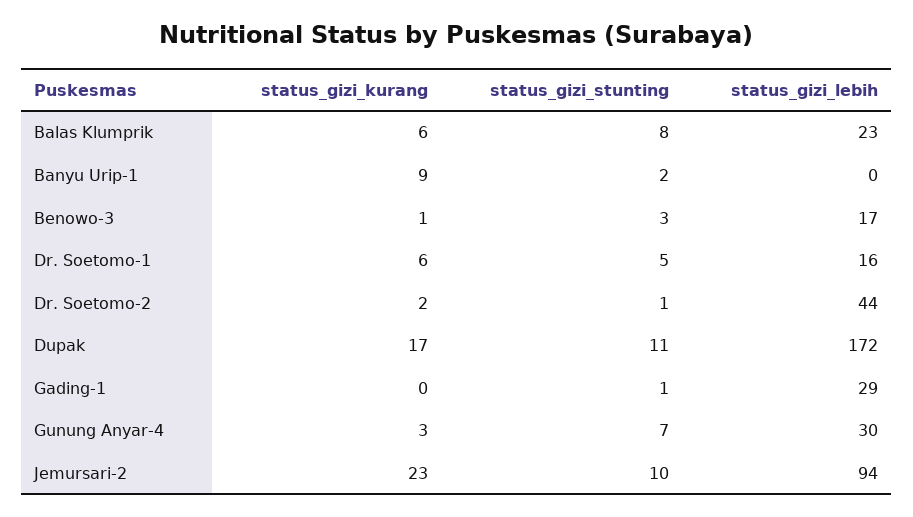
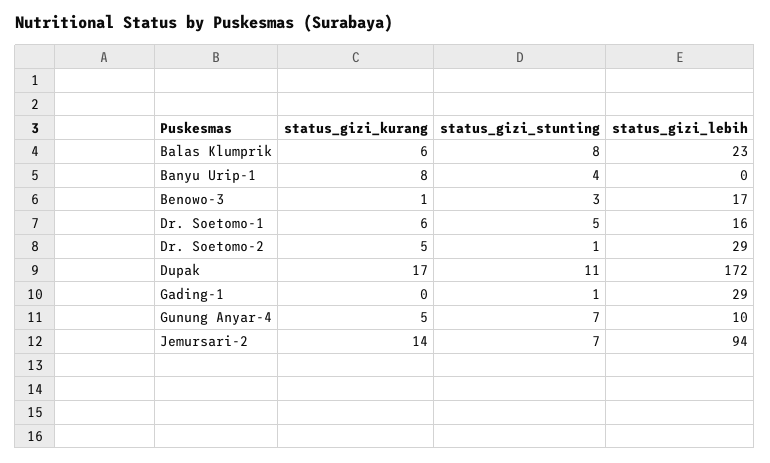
status_gizi_kurang, Banyu Urip-1: 9 -> 8
status_gizi_stunting, Banyu Urip-1: 2 -> 4
status_gizi_kurang, Dr. Soetomo-2: 2 -> 5
status_gizi_lebih, Dr. Soetomo-2: 44 -> 29
status_gizi_kurang, Gunung Anyar-4: 3 -> 5
status_gizi_lebih, Gunung Anyar-4: 30 -> 10
status_gizi_kurang, Jemursari-2: 23 -> 14
status_gizi_stunting, Jemursari-2: 10 -> 7

